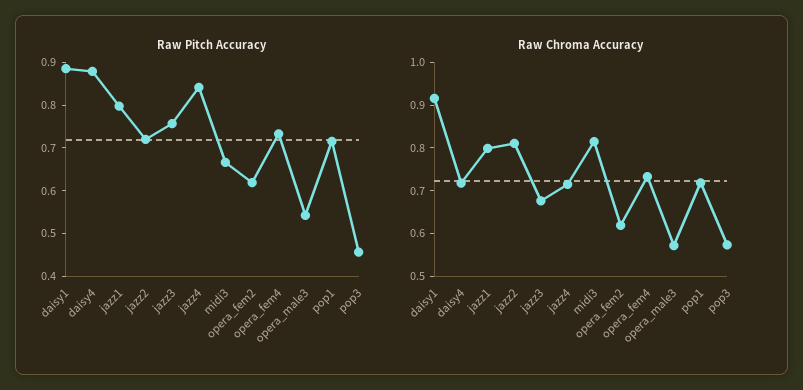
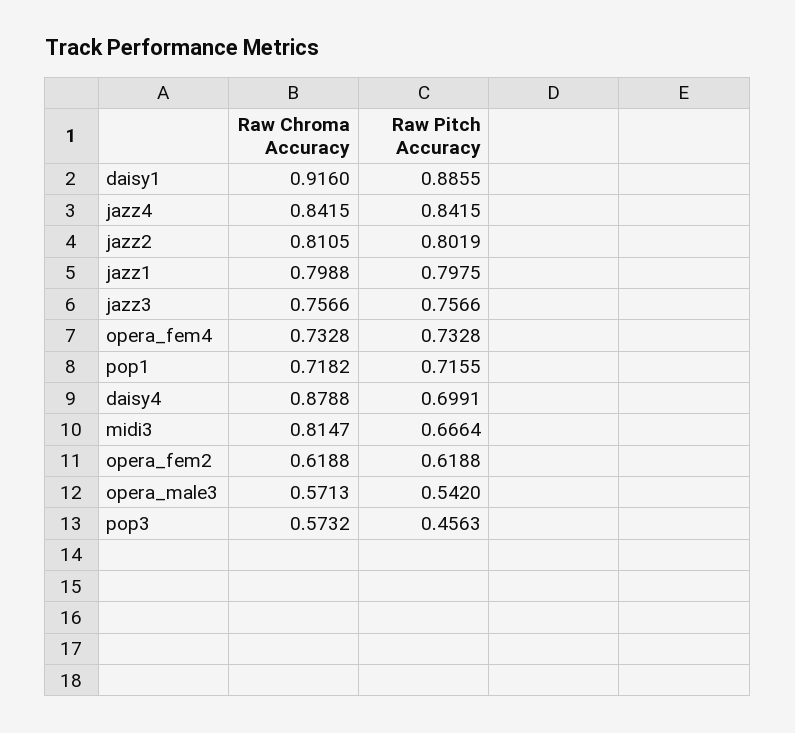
Raw Pitch Accuracy, daisy4: 0.88 -> 0.6991
Raw Pitch Accuracy, jazz2: 0.72 -> 0.8019
Raw Chroma Accuracy, daisy4: 0.72 -> 0.8788
Raw Chroma Accuracy, jazz3: 0.68 -> 0.7566
Raw Chroma Accuracy, jazz4: 0.72 -> 0.8415

